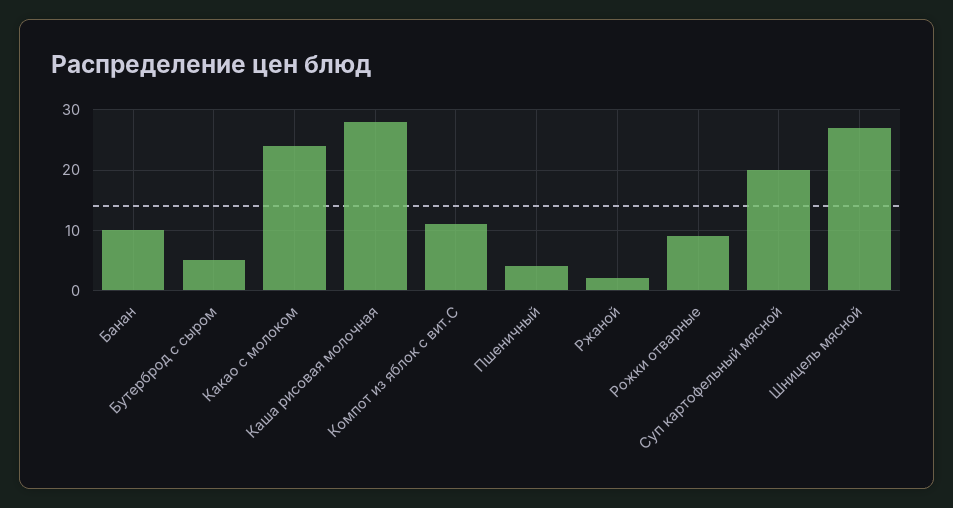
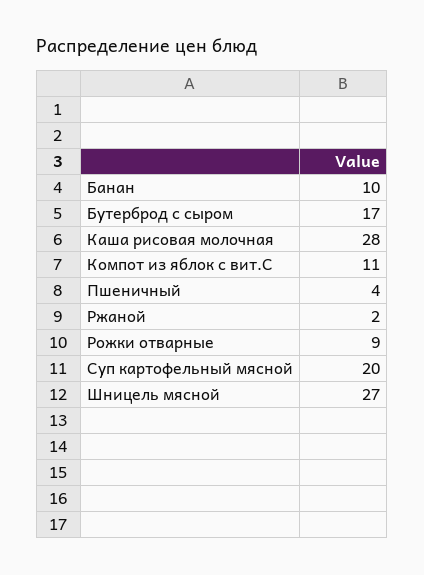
Бутерброд с сыром: 5 -> 17
Какао с молоком: 24 -> none

